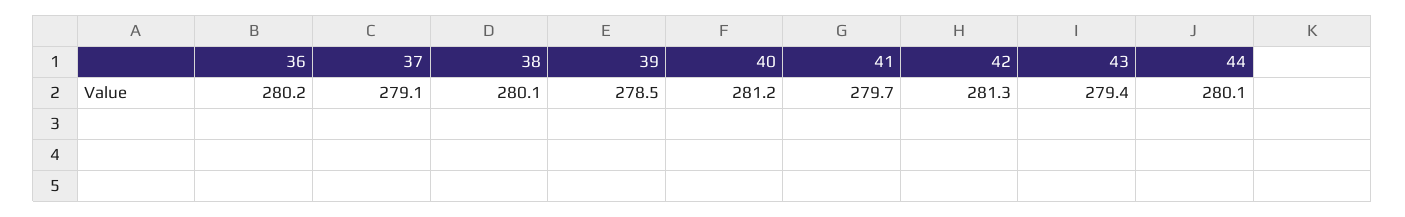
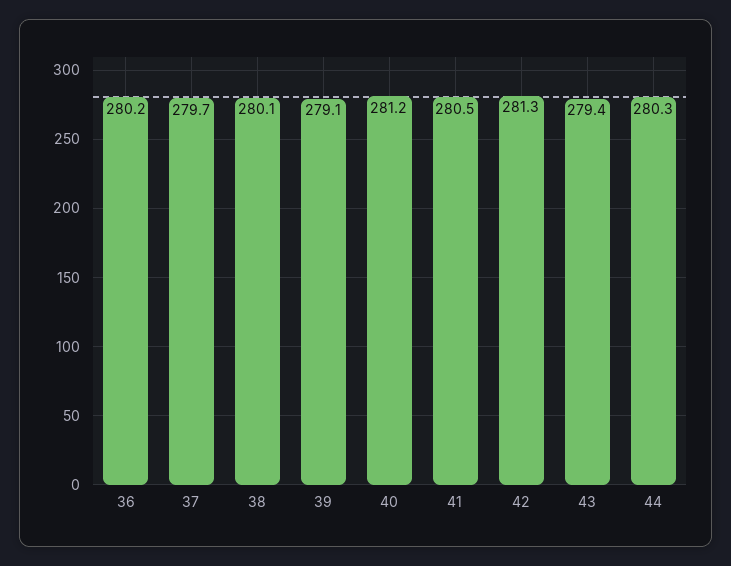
37: 279.1 -> 279.7
39: 278.5 -> 279.1
41: 279.7 -> 280.5
44: 280.1 -> 280.3

